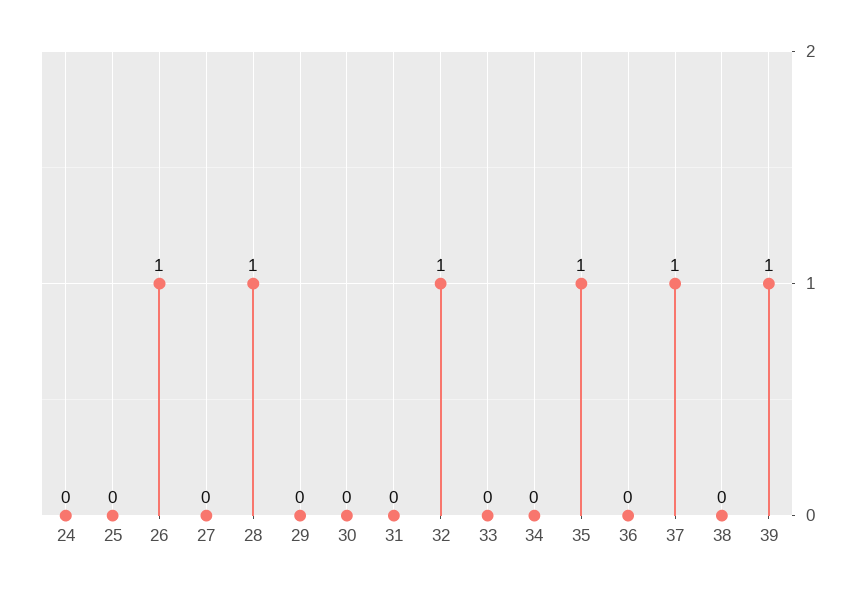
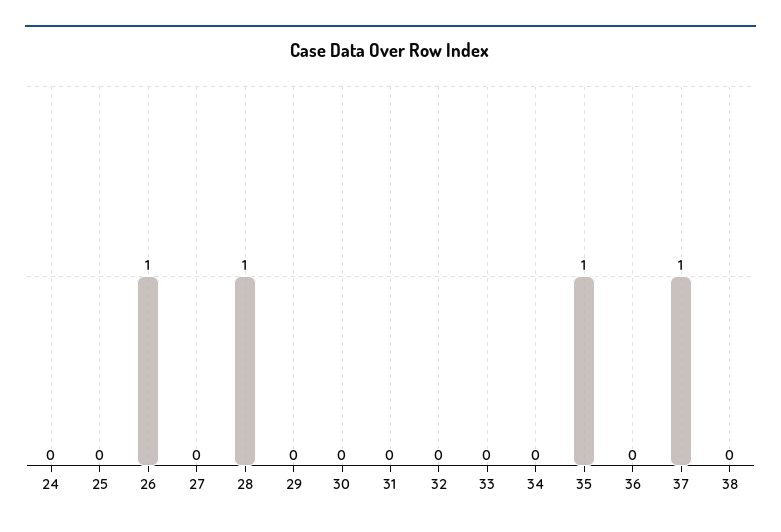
32: 1 -> 0
39: 1 -> none

